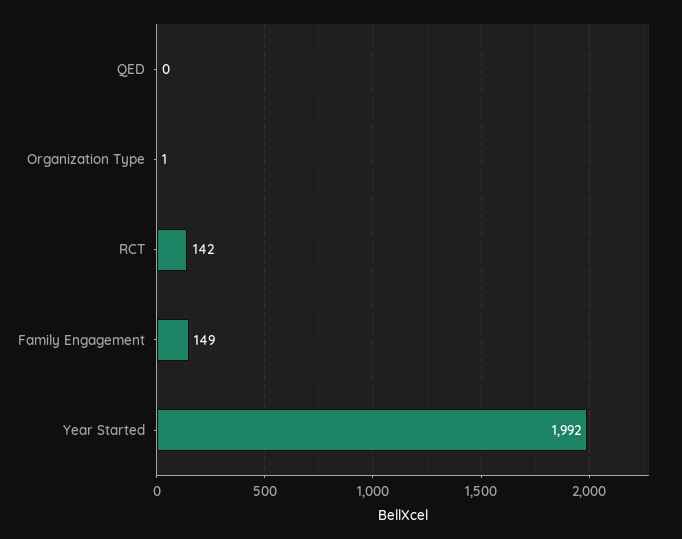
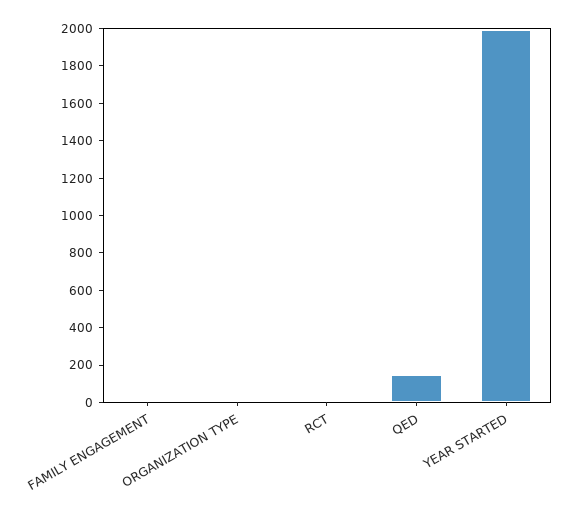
QED: 0 -> 150
RCT: 142 -> 0
Family Engagement: 149 -> 0

